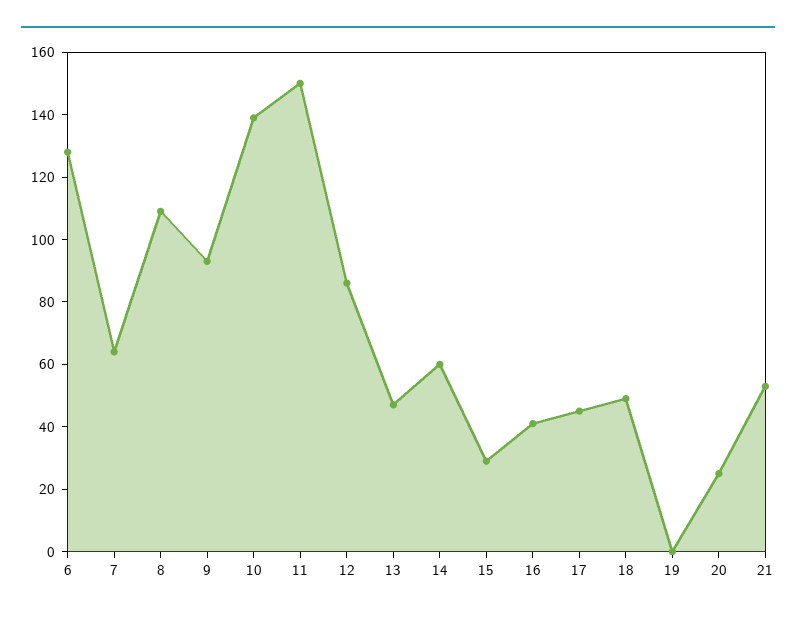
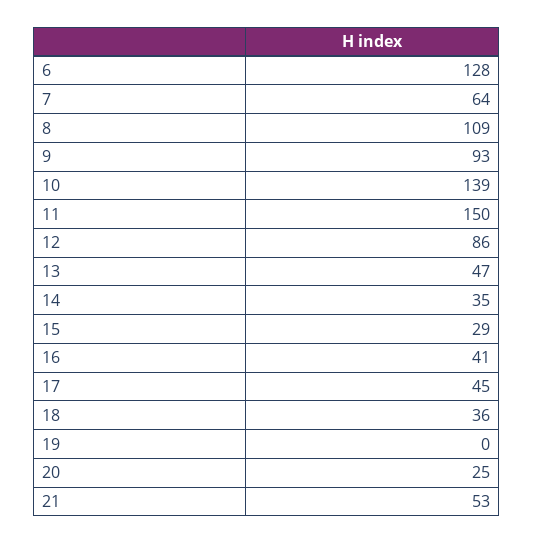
14: 60 -> 35
18: 50 -> 36

